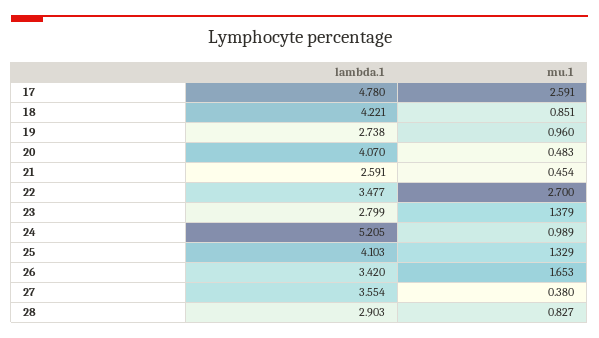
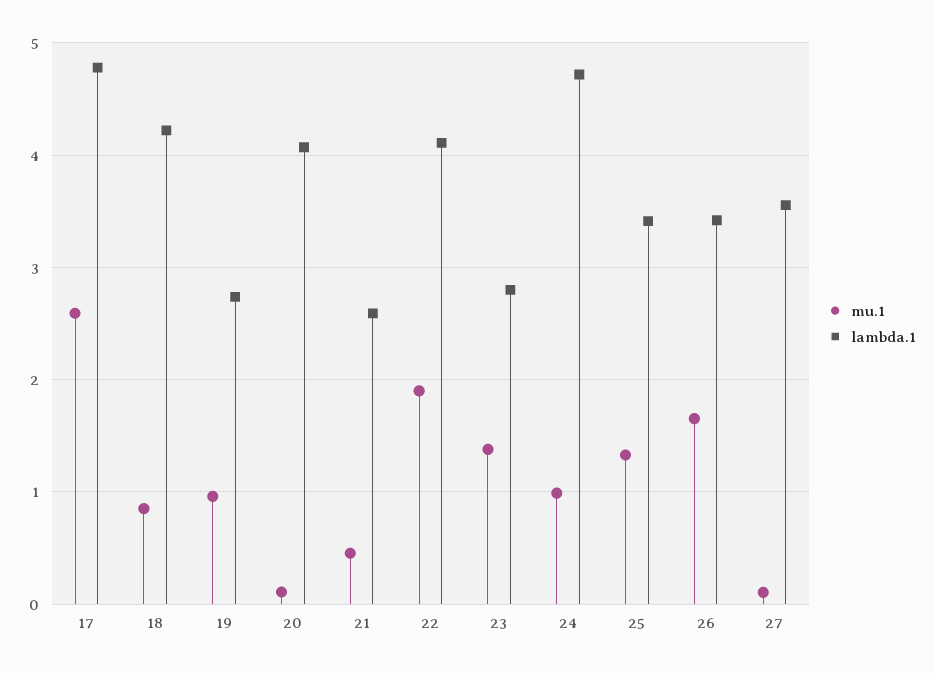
mu.1, 20: 0.483 -> 0.1
lambda.1, 22: 3.477 -> 4.1
mu.1, 22: 2.7 -> 1.9
lambda.1, 24: 5.205 -> 4.7
lambda.1, 25: 4.103 -> 3.4
mu.1, 27: 0.38 -> 0.1
lambda.1, 28: 2.903 -> none
mu.1, 28: 0.827 -> none

